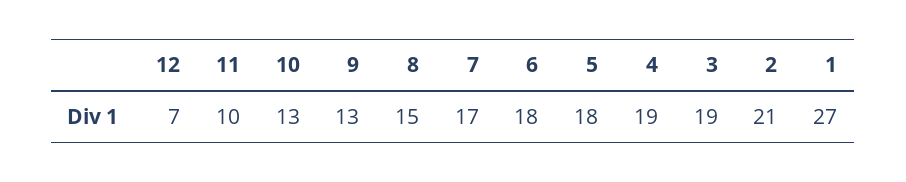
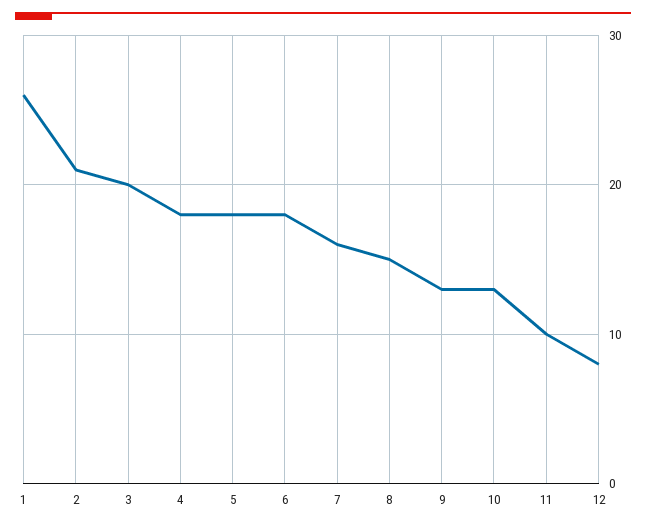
12: 7 -> 8
7: 17 -> 16
4: 19 -> 18
3: 19 -> 20
1: 27 -> 26

